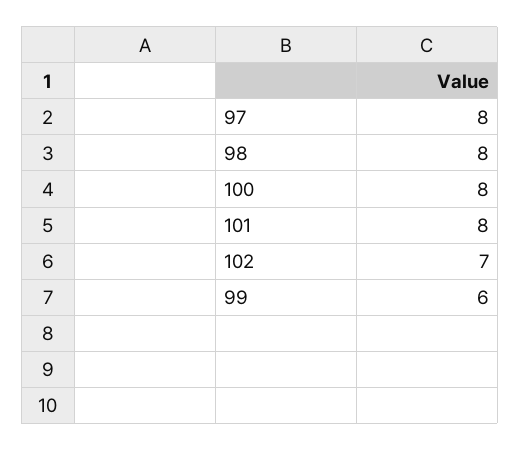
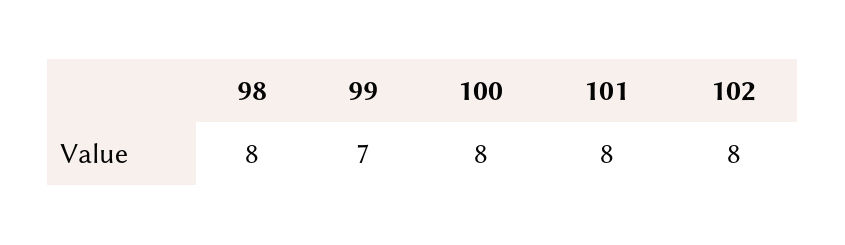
97: 8 -> none
102: 7 -> 8
99: 6 -> 7

